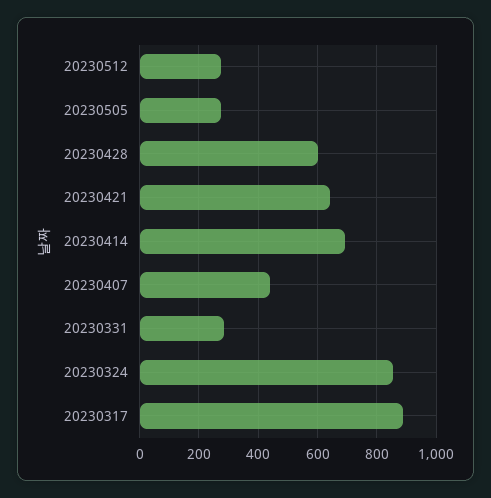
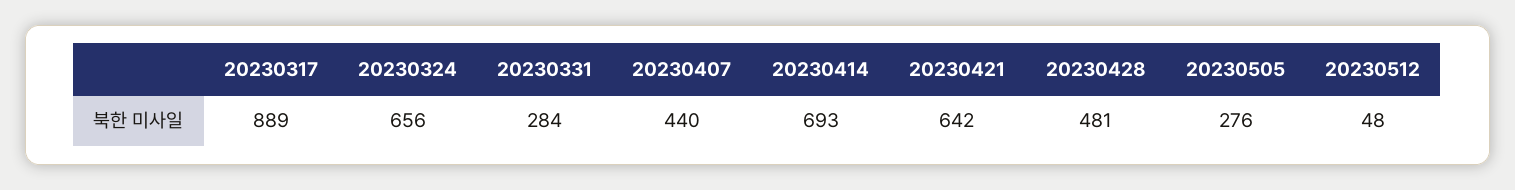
20230512: 275 -> 48
20230428: 600 -> 481
20230324: 850 -> 656

